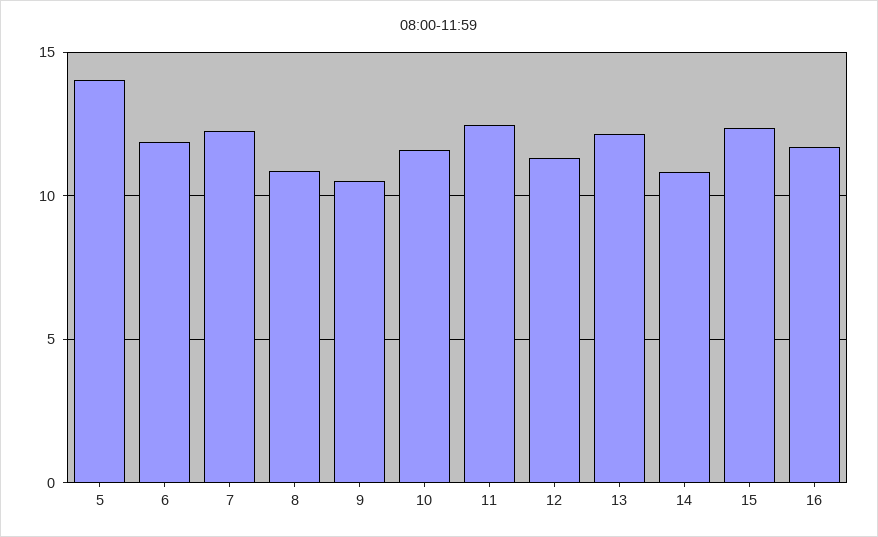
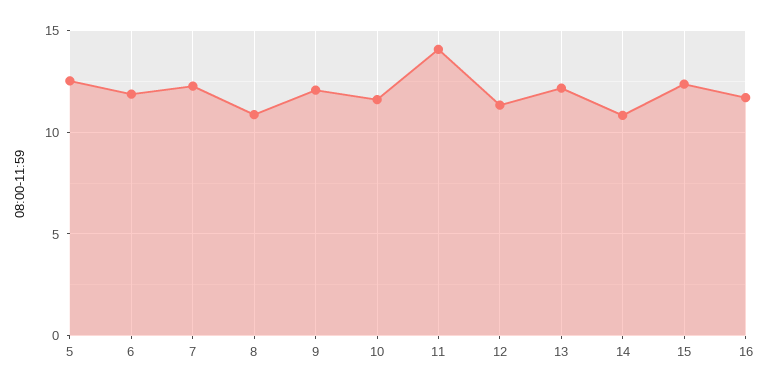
5: 14 -> 12.5
9: 10.5 -> 12
11: 12.5 -> 14

